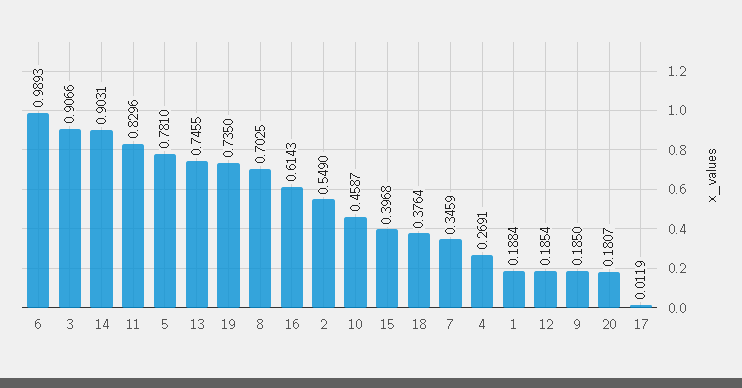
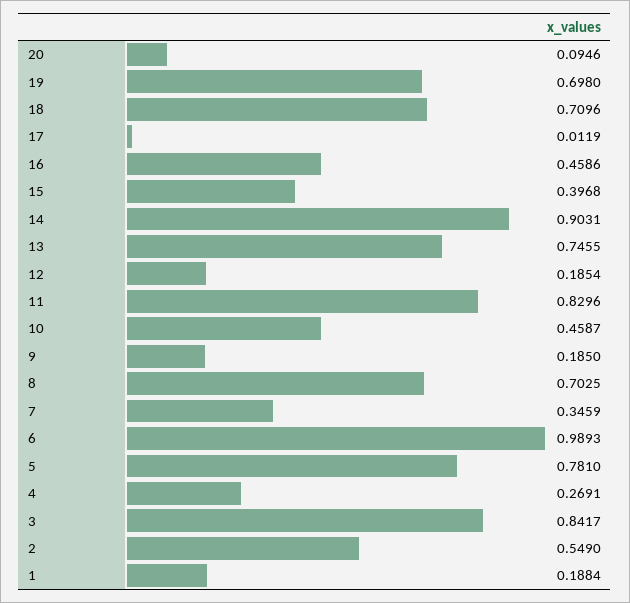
3: 0.9066 -> 0.8417
19: 0.735 -> 0.698
16: 0.6143 -> 0.4586
18: 0.3764 -> 0.7096
20: 0.1807 -> 0.0946

